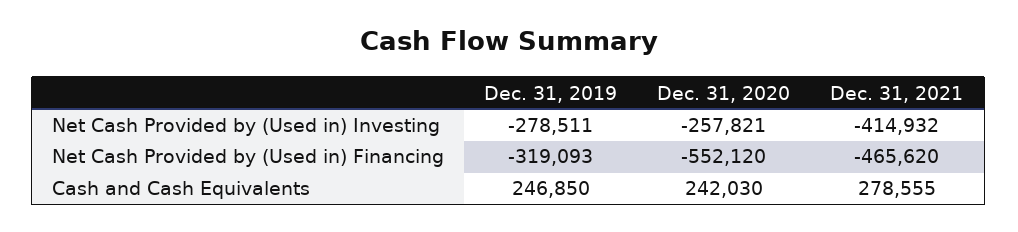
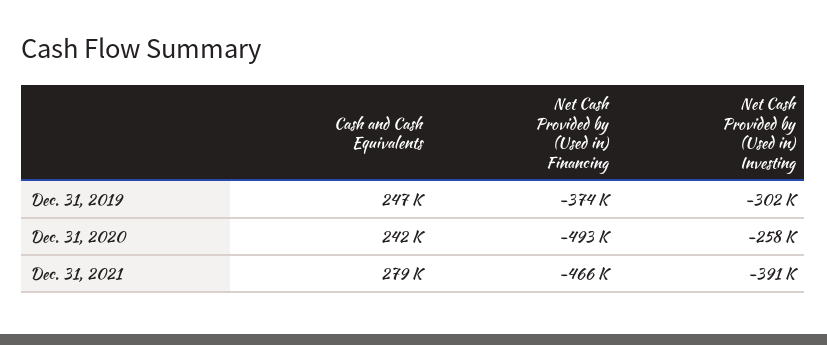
Dec. 31, 2019, Net Cash Provided by (Used in) Investing: -278511 -> -302000
Dec. 31, 2021, Net Cash Provided by (Used in) Investing: -414932 -> -391000
Dec. 31, 2019, Net Cash Provided by (Used in) Financing: -319093 -> -374000
Dec. 31, 2020, Net Cash Provided by (Used in) Financing: -552120 -> -493000

